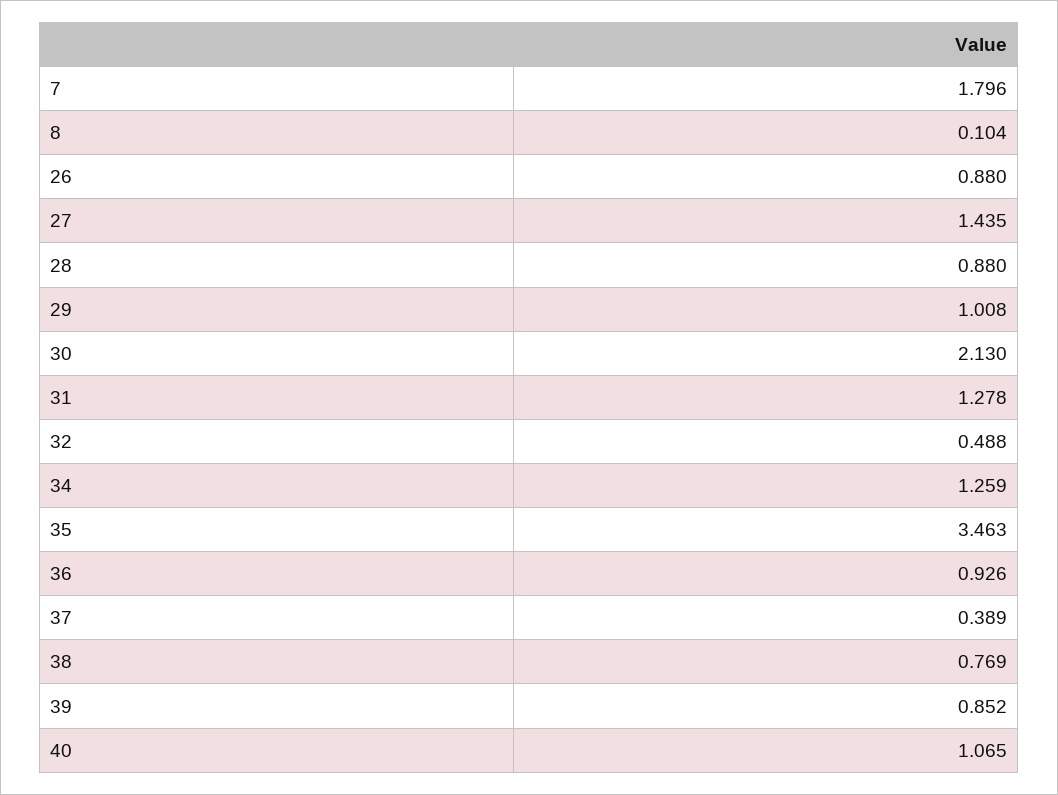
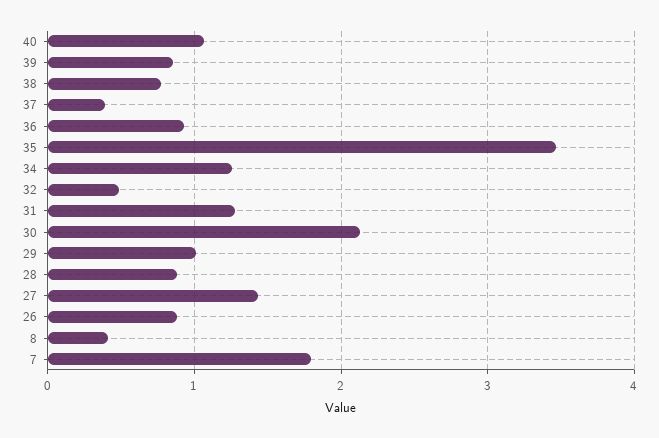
8: 0.104 -> 0.4

